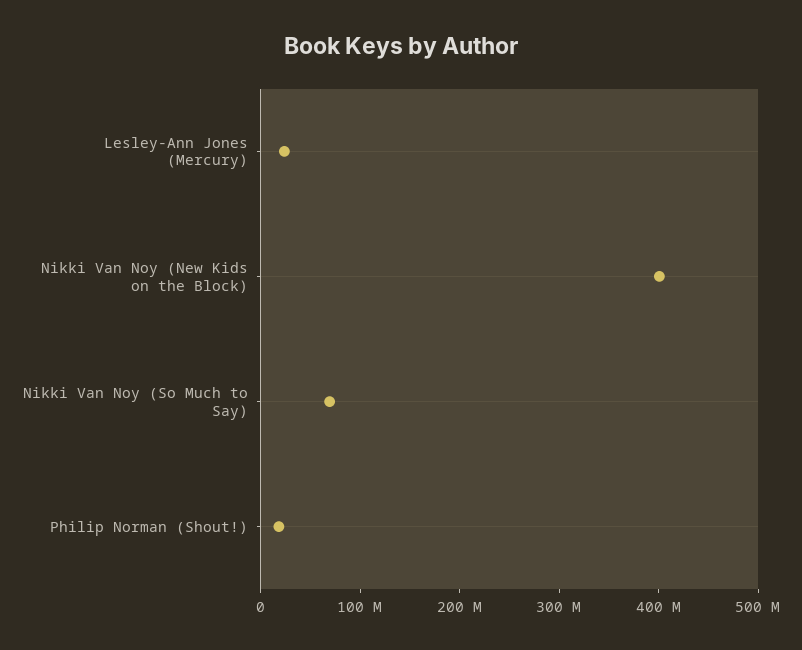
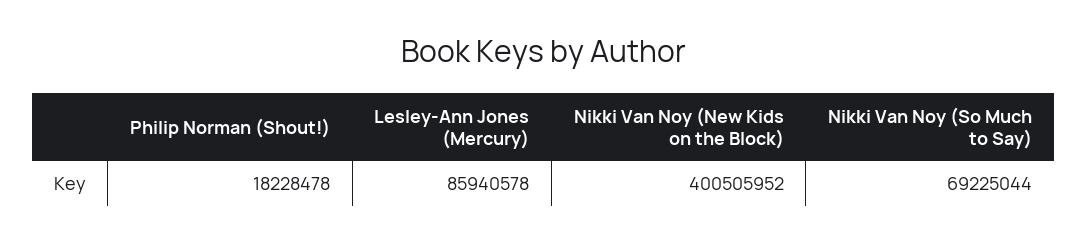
Lesley-Ann Jones (Mercury): 20000000 -> 85940578

